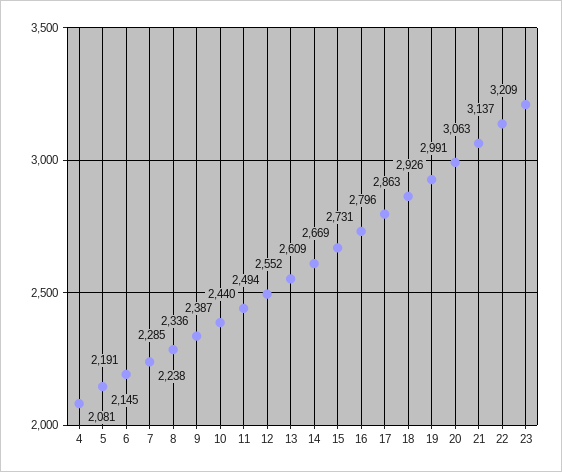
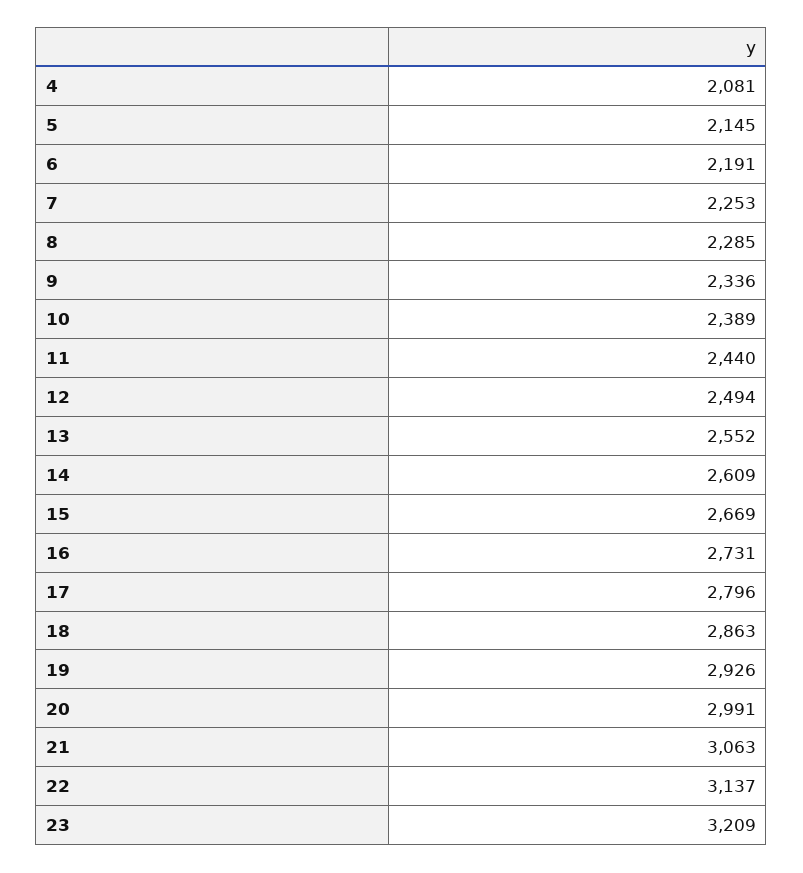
7: 2238 -> 2253
10: 2387 -> 2389

